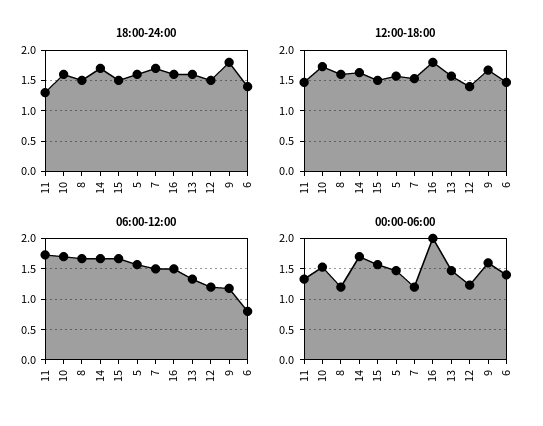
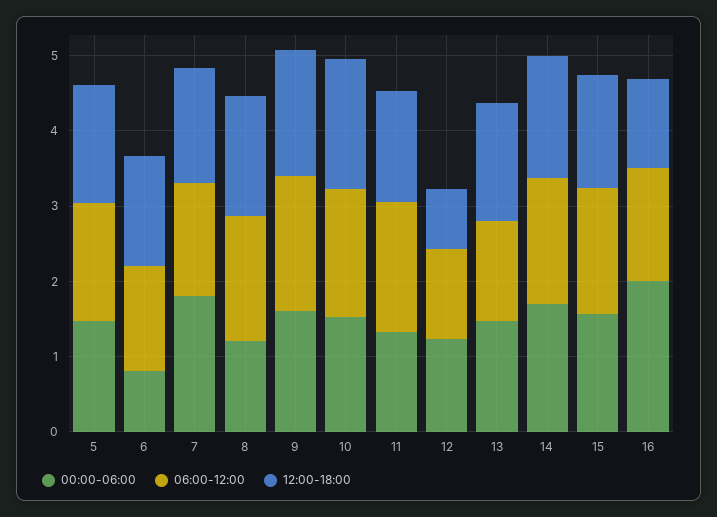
18:00-24:00, 11: 1.3 -> none
18:00-24:00, 10: 1.6 -> none
18:00-24:00, 8: 1.5 -> none
18:00-24:00, 14: 1.7 -> none
18:00-24:00, 15: 1.5 -> none
18:00-24:00, 5: 1.6 -> none
18:00-24:00, 7: 1.7 -> none
18:00-24:00, 16: 1.6 -> none
18:00-24:00, 13: 1.6 -> none
18:00-24:00, 12: 1.5 -> none
18:00-24:00, 9: 1.8 -> none
18:00-24:00, 6: 1.4 -> none
12:00-18:00, 16: 1.8 -> 1.2
12:00-18:00, 12: 1.4 -> 0.8
06:00-12:00, 9: 1.2 -> 1.8
06:00-12:00, 6: 0.8 -> 1.4
00:00-06:00, 7: 1.2 -> 1.8
00:00-06:00, 6: 1.4 -> 0.8

